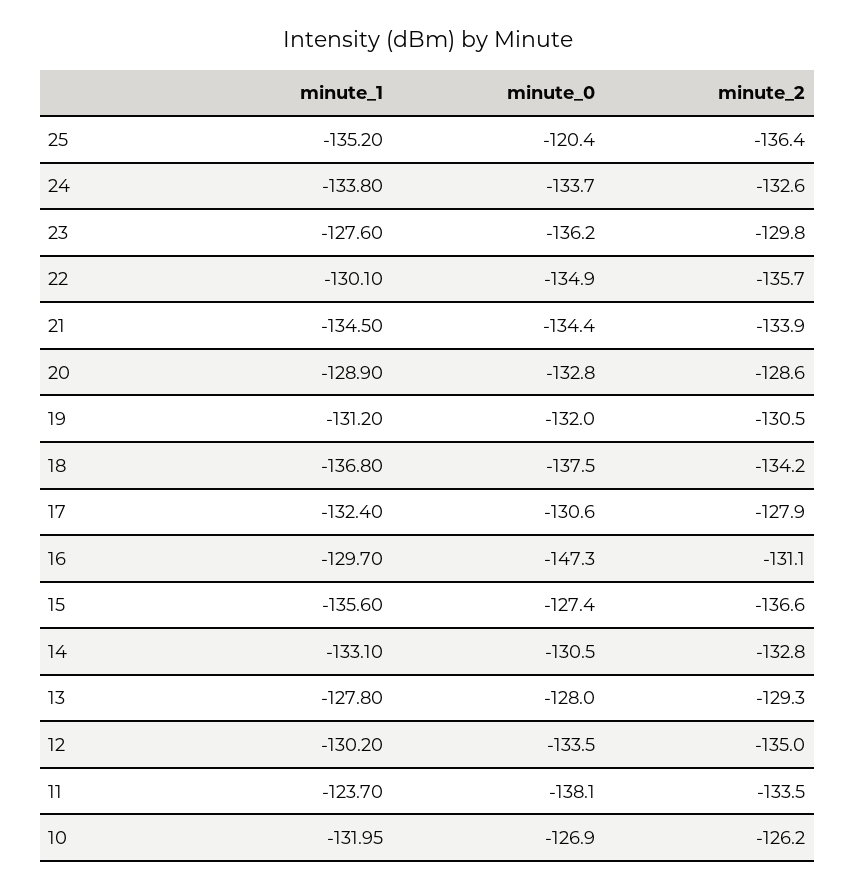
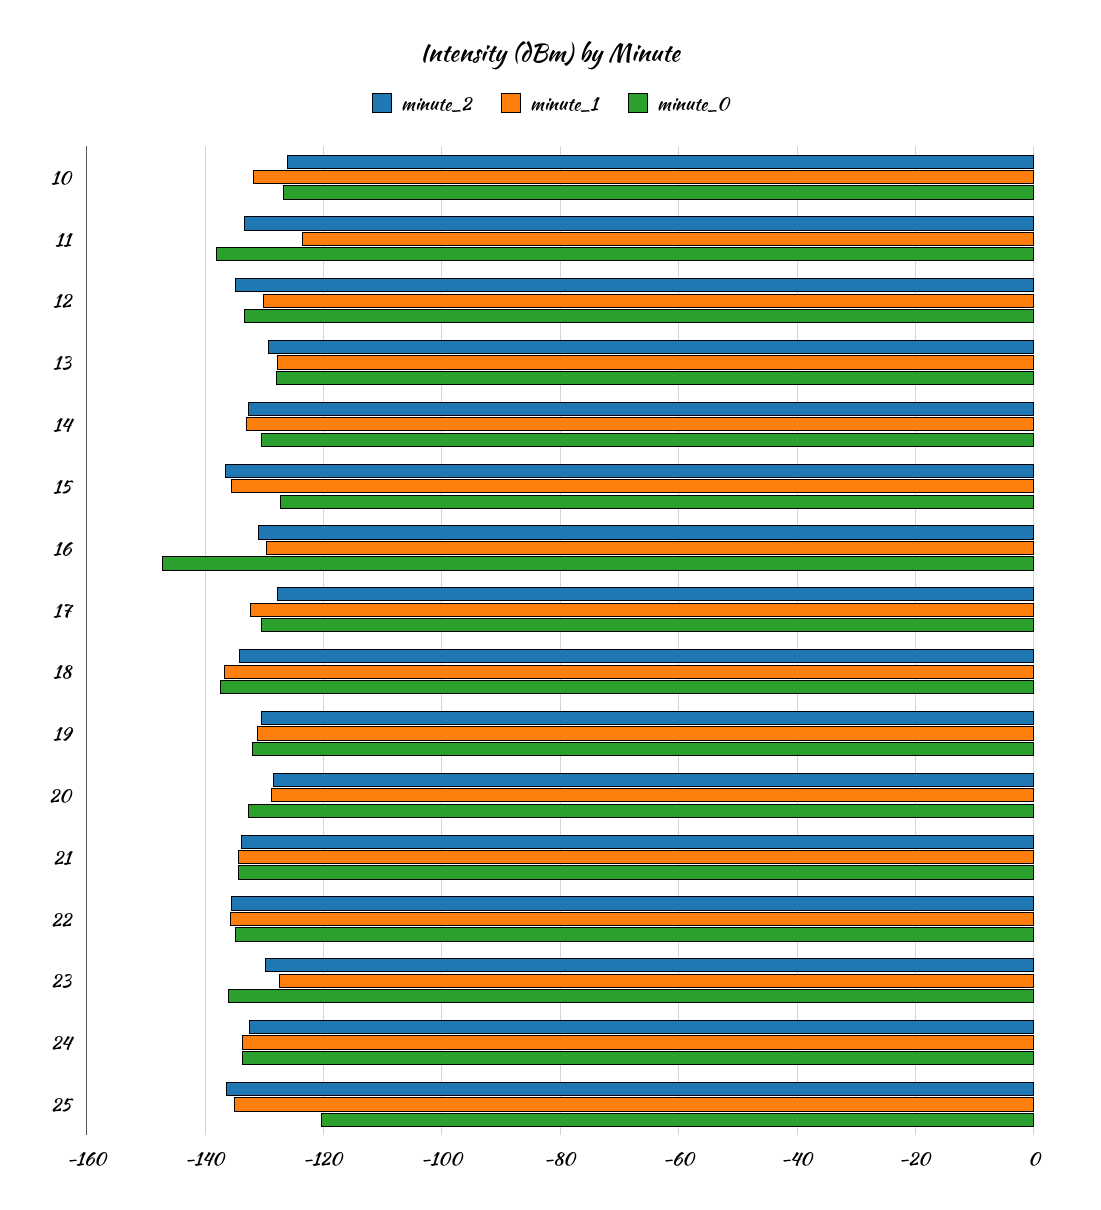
minute_1, 22: -130.1 -> -136

